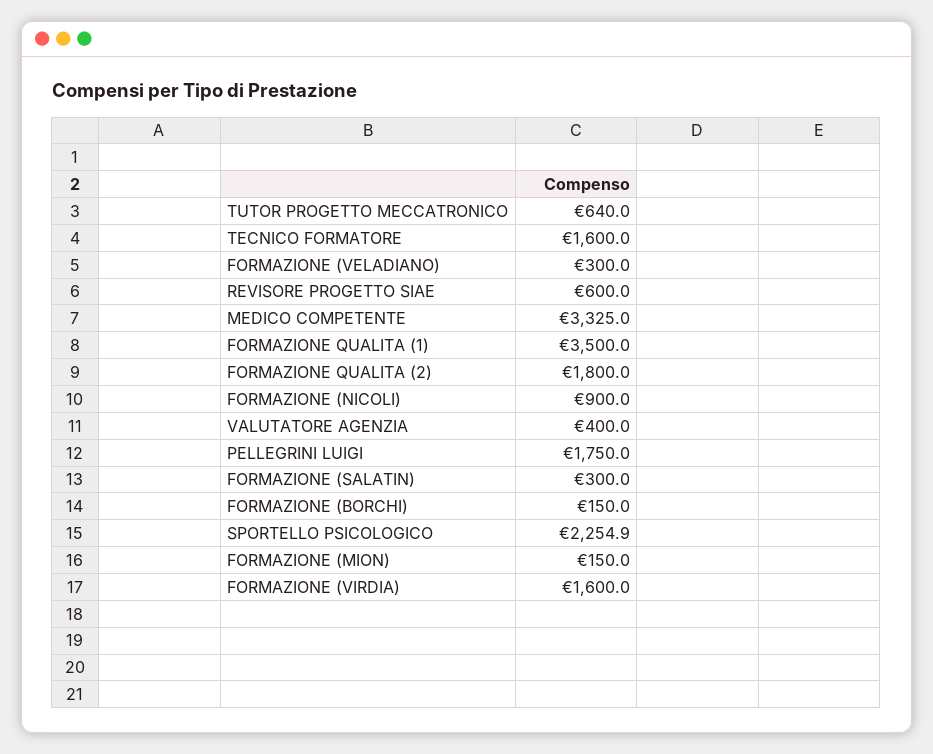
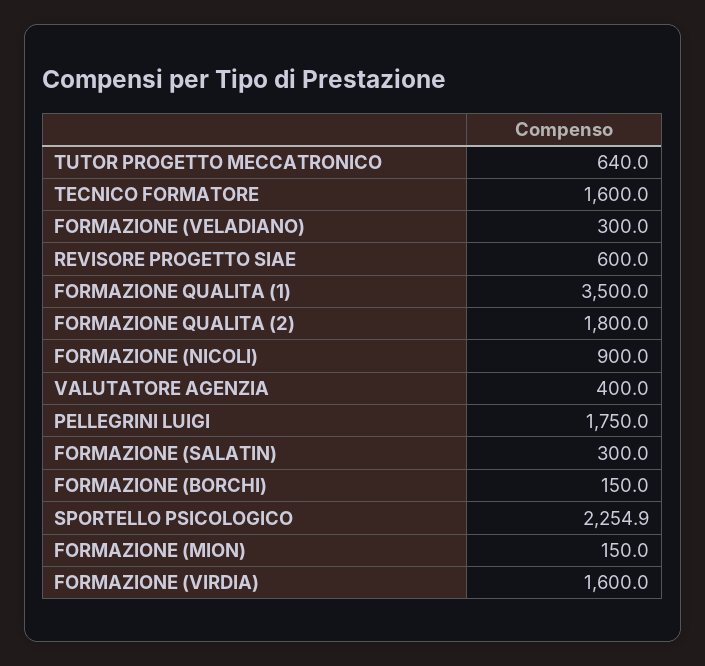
MEDICO COMPETENTE: 3325 -> none

